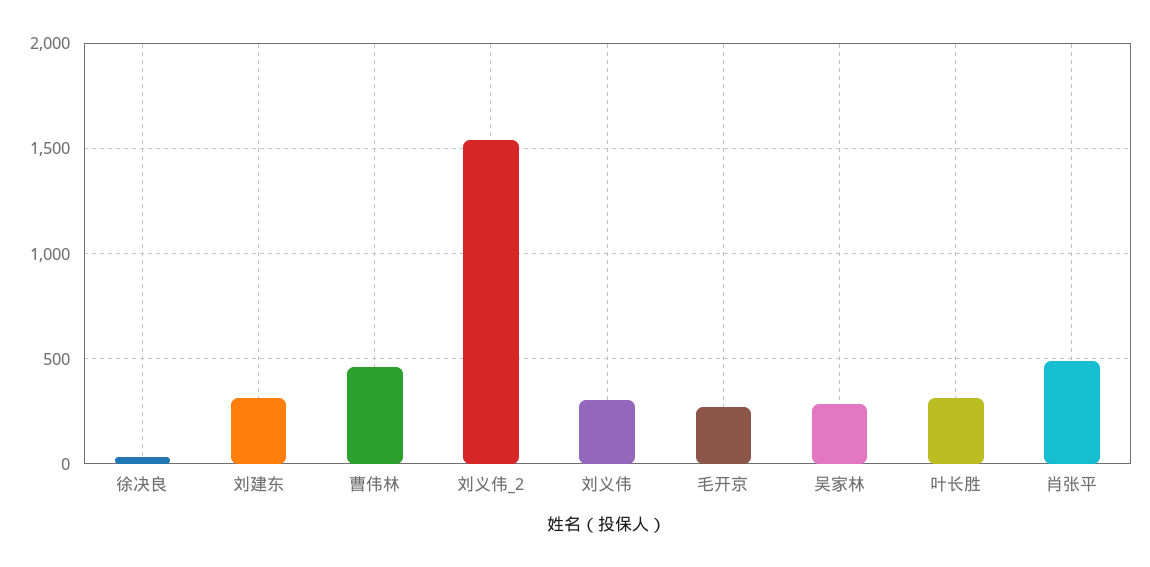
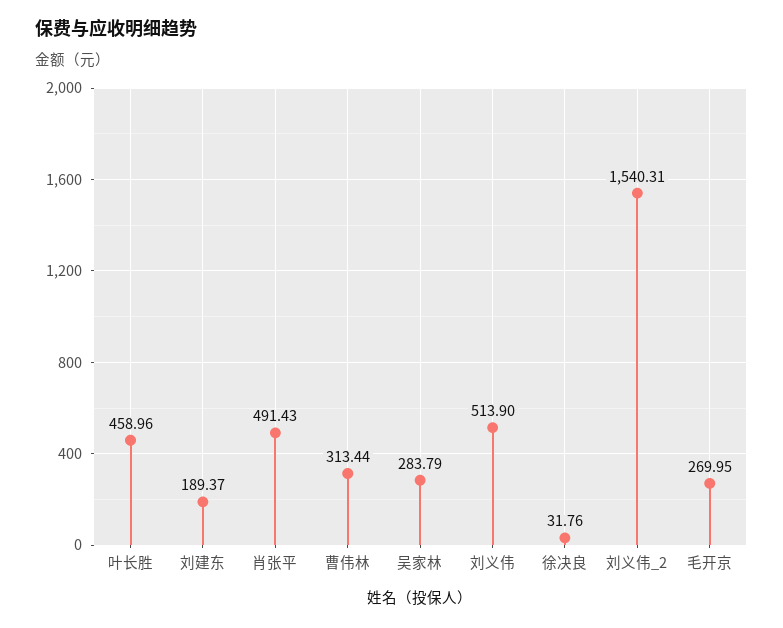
刘建东: 300 -> 189.37
曹伟林: 450 -> 313.44
刘义伟: 300 -> 513.9
叶长胜: 300 -> 458.96

